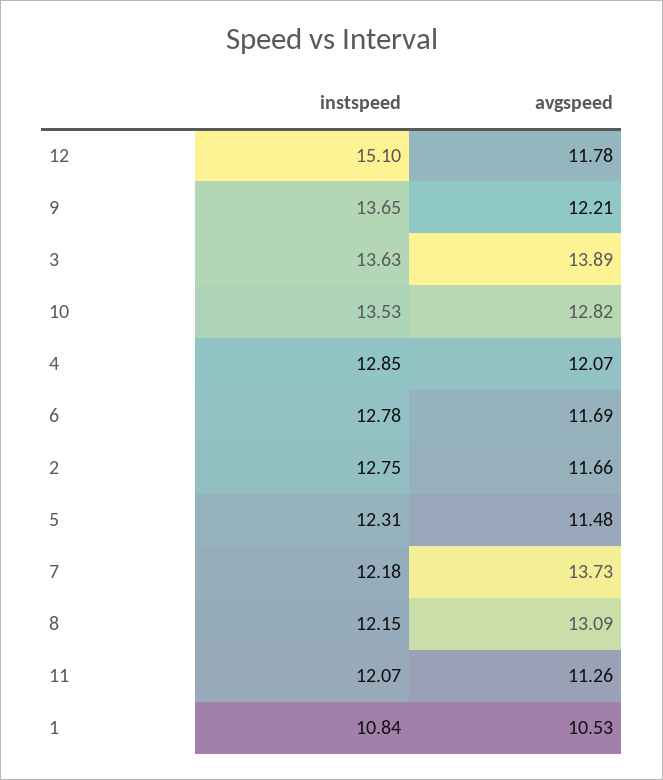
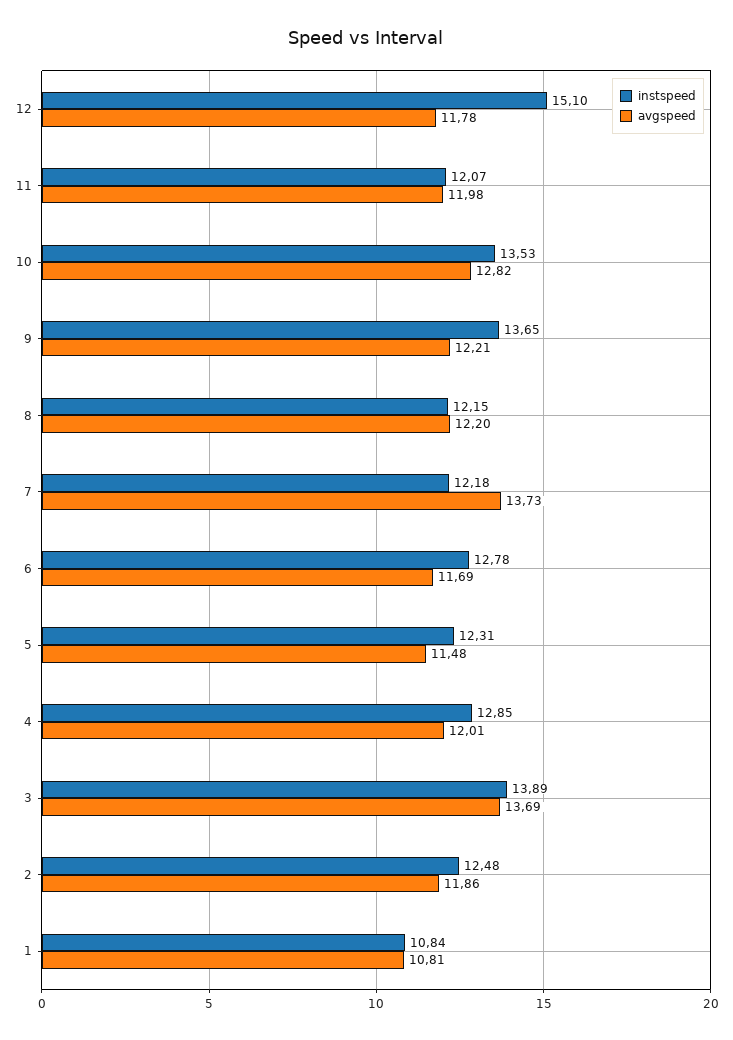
instspeed, 3: 13.63 -> 13.89
avgspeed, 3: 13.89 -> 13.69
avgspeed, 4: 12.07 -> 12.01
instspeed, 2: 12.75 -> 12.48
avgspeed, 2: 11.66 -> 11.86
avgspeed, 8: 13.09 -> 12.2
avgspeed, 11: 11.26 -> 11.98
avgspeed, 1: 10.53 -> 10.81

